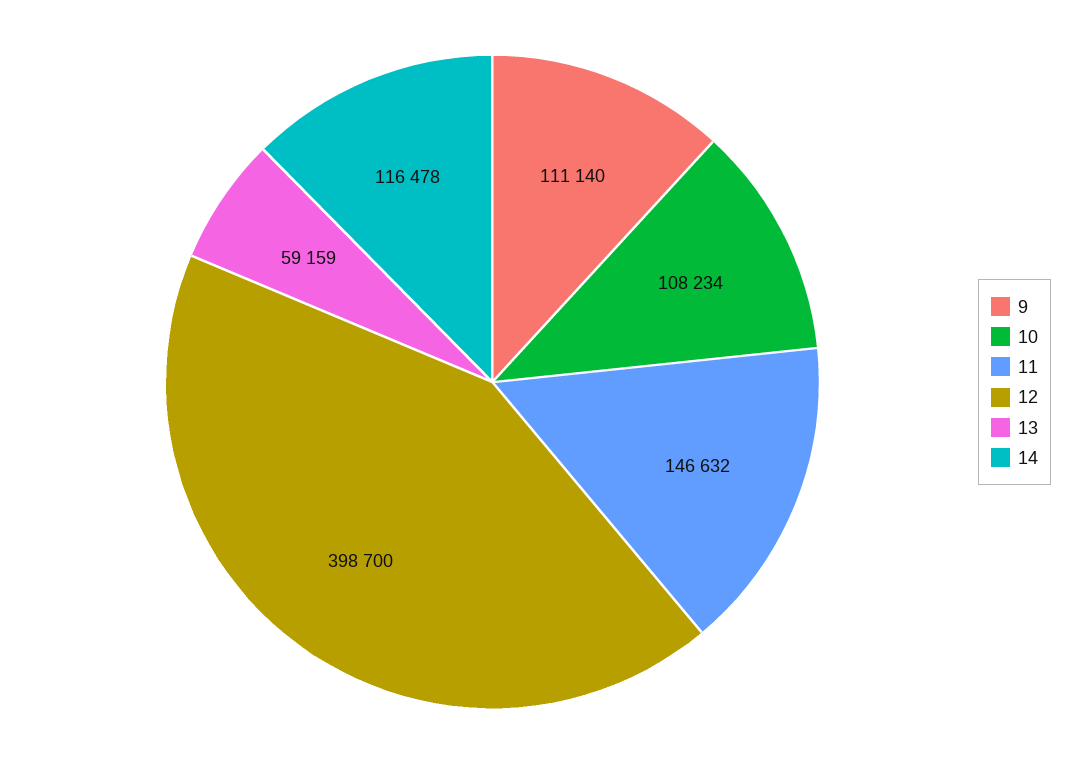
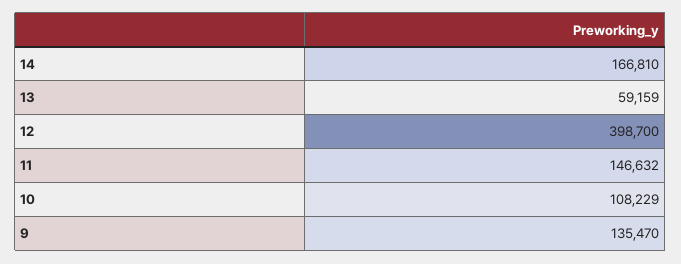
9: 111140 -> 135470
10: 108234 -> 108229
14: 116478 -> 166810

